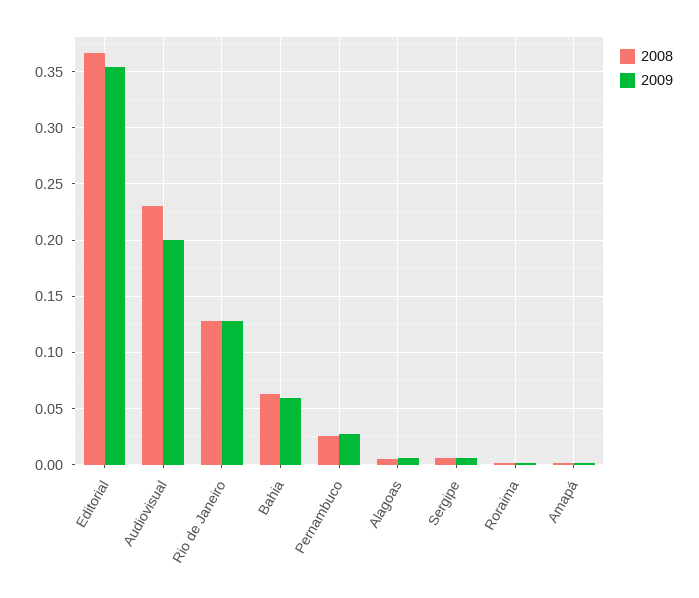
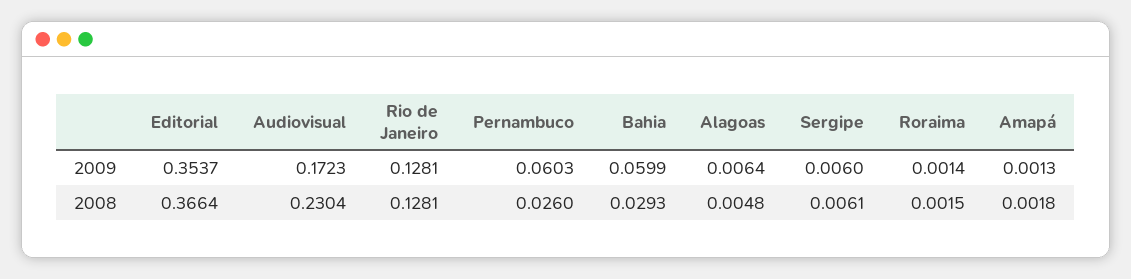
2009, Audiovisual: 0.2 -> 0.1723
2008, Bahia: 0.06 -> 0.0293
2009, Pernambuco: 0.03 -> 0.0603

